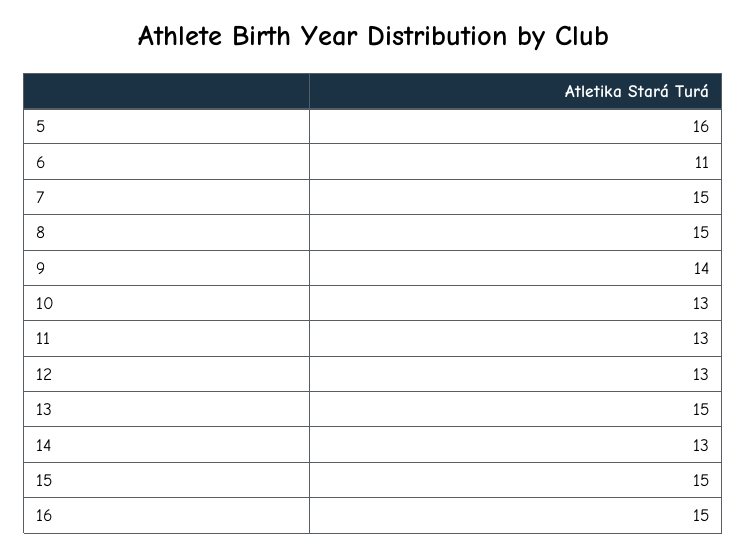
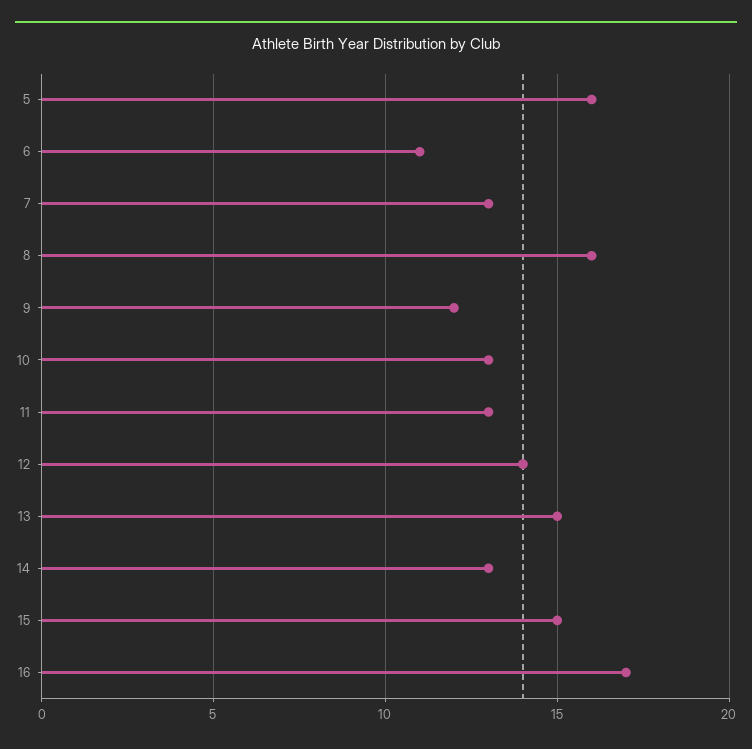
7: 15 -> 13
8: 15 -> 16
9: 14 -> 12
12: 13 -> 14
16: 15 -> 17

